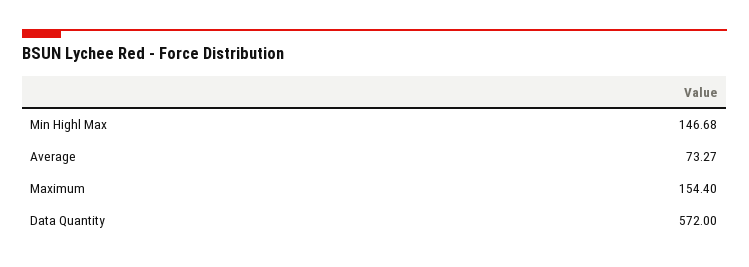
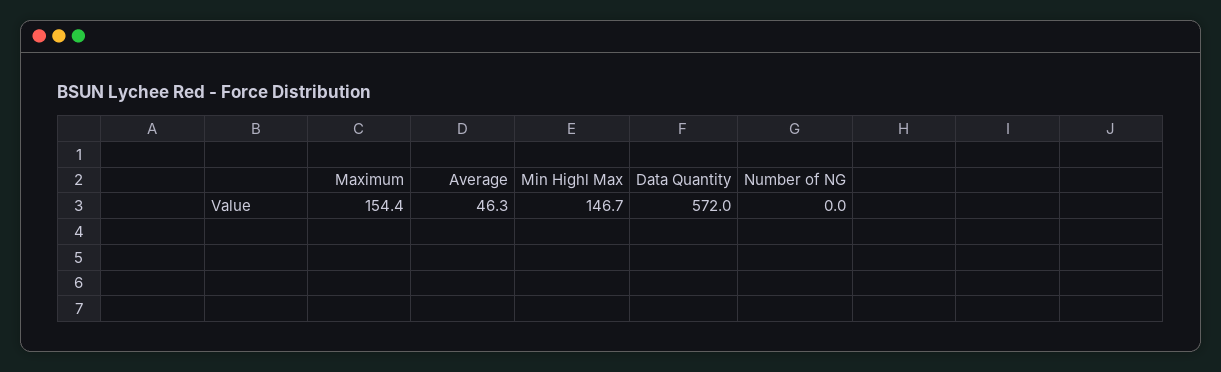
Average: 73.27 -> 46.3
Number of NG: none -> 0

